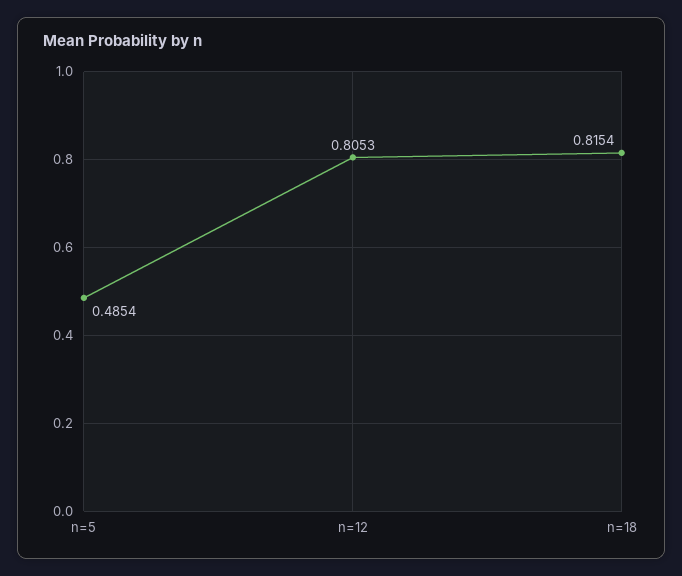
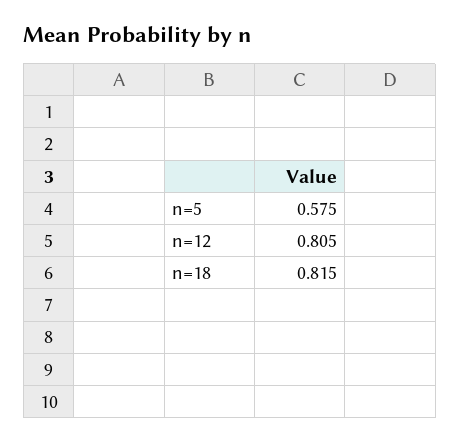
n=5: 0.4854 -> 0.575

